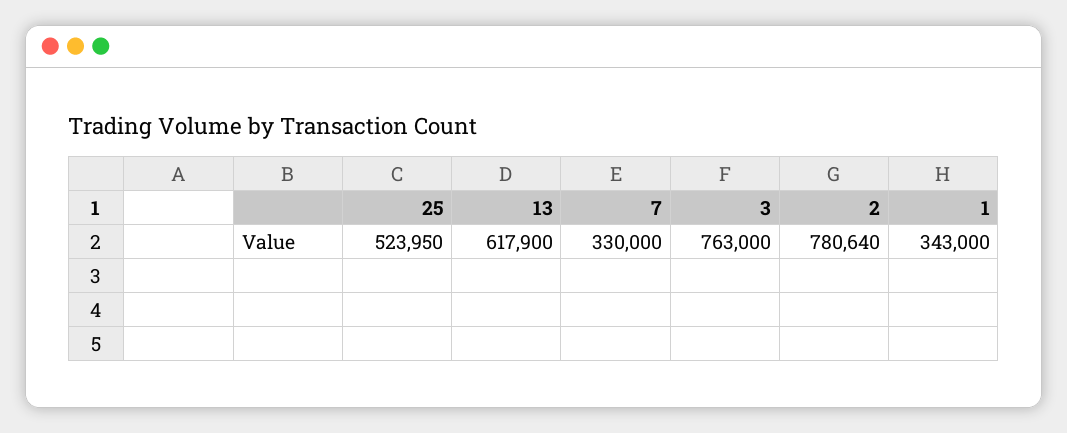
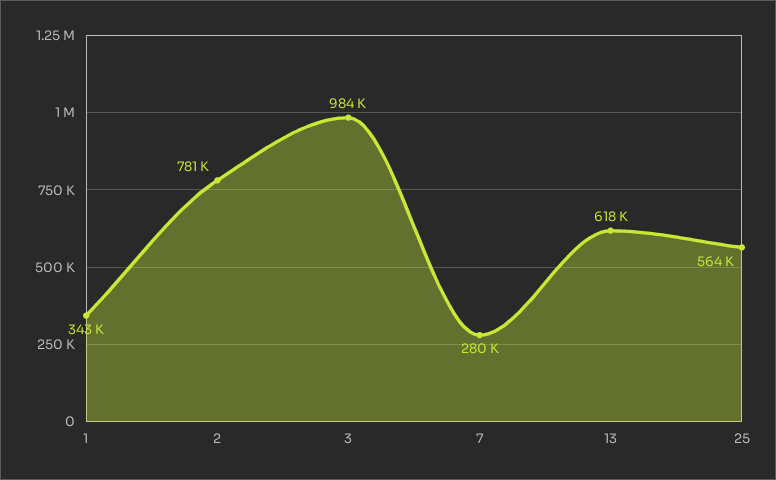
25: 523950 -> 564000
7: 330000 -> 280000
3: 763000 -> 984000

